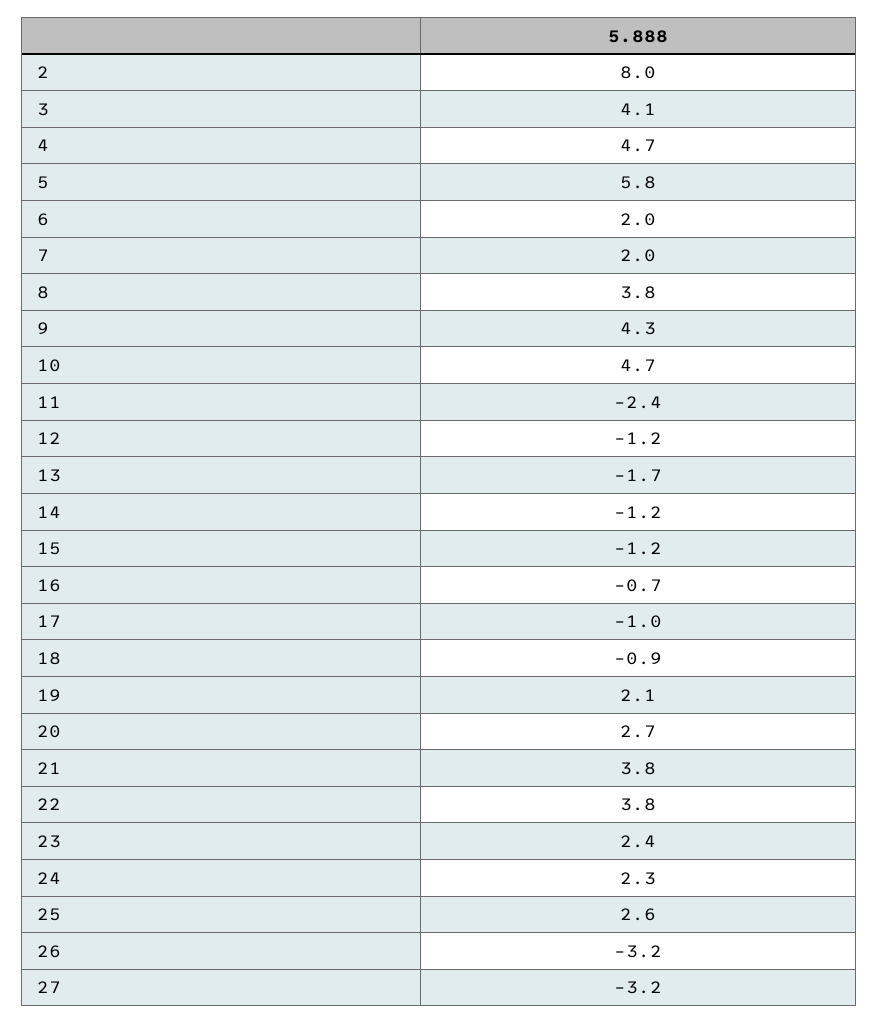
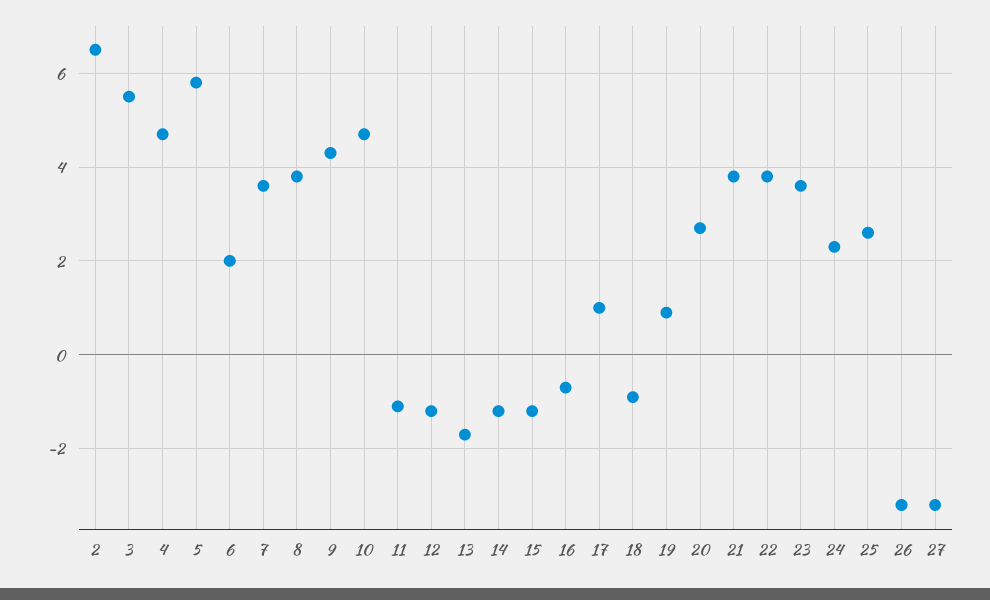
2: 8 -> 6.5
3: 4.1 -> 5.5
7: 2 -> 3.5
11: -2.4 -> -1
17: -1 -> 1
19: 2.1 -> 1
23: 2.4 -> 3.5

